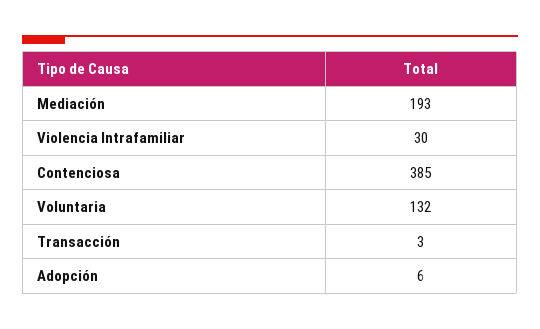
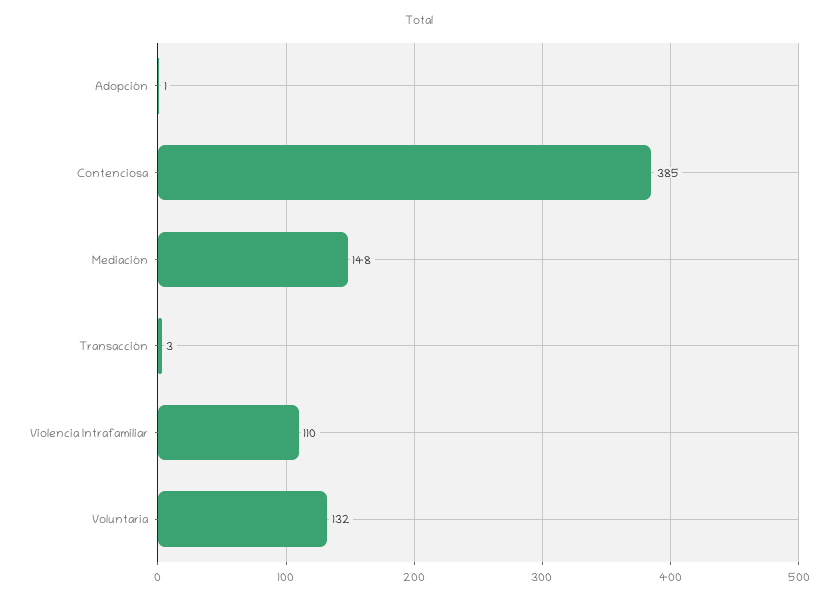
Mediación: 193 -> 148
Violencia Intrafamiliar: 30 -> 110
Adopción: 6 -> 1

